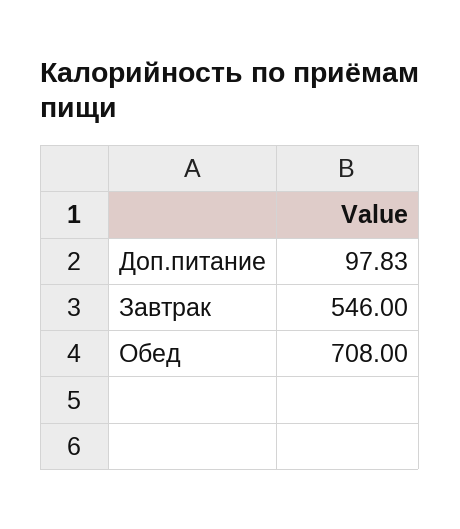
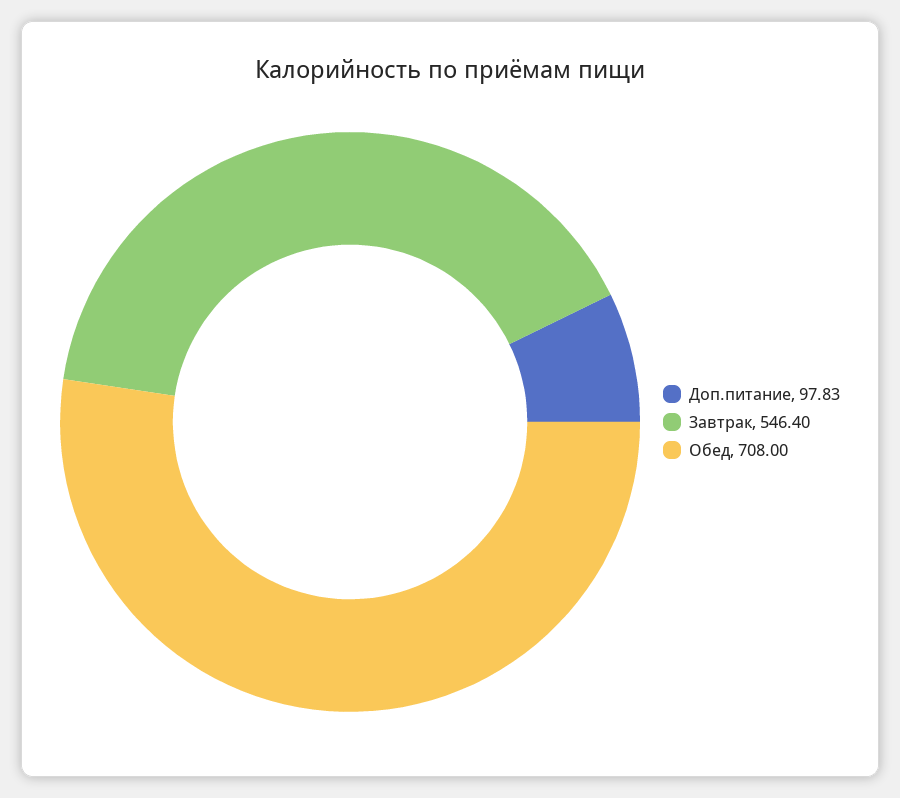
Завтрак: 546 -> 546.4

